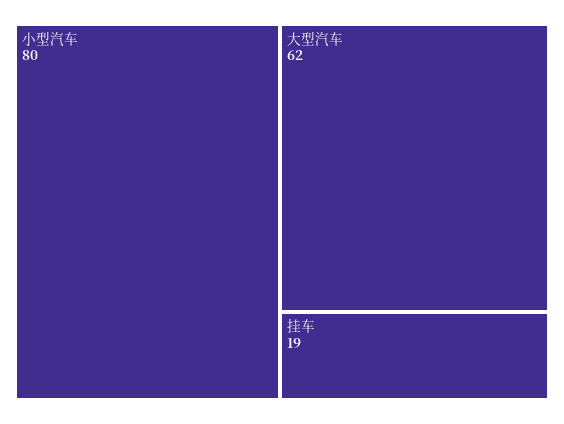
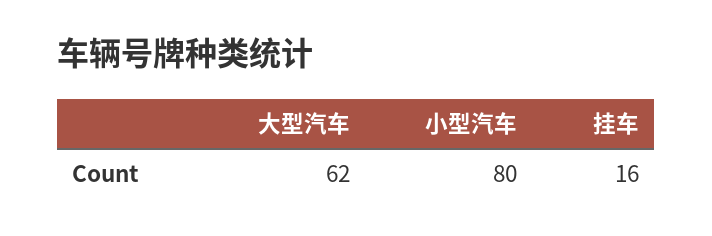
挂车: 19 -> 16

